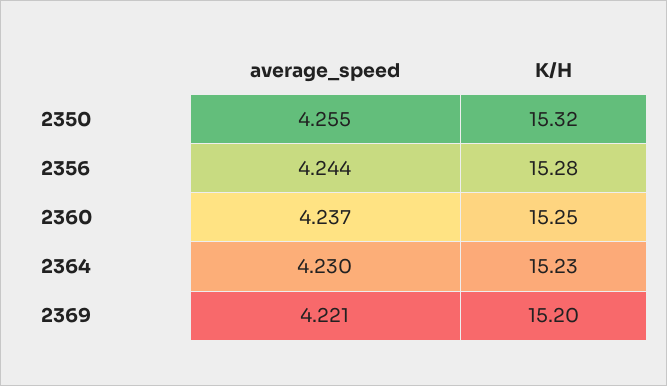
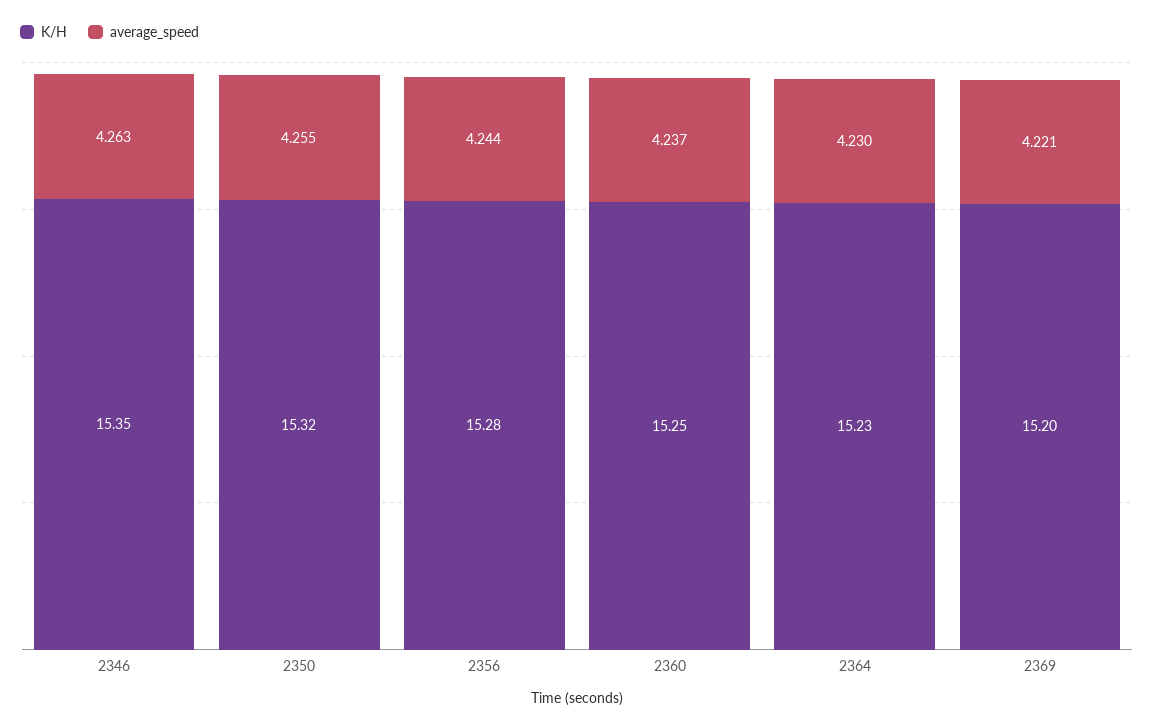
K/H, 2346: none -> 15.35
average_speed, 2346: none -> 4.263

